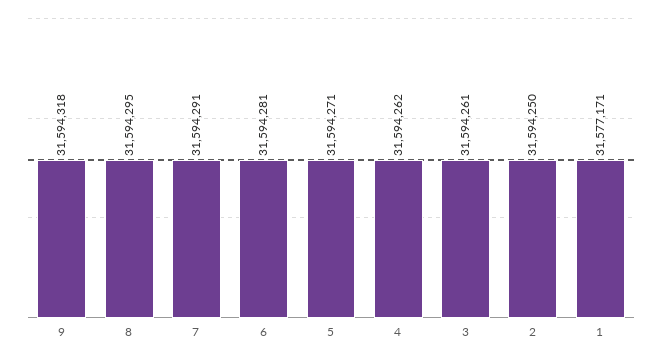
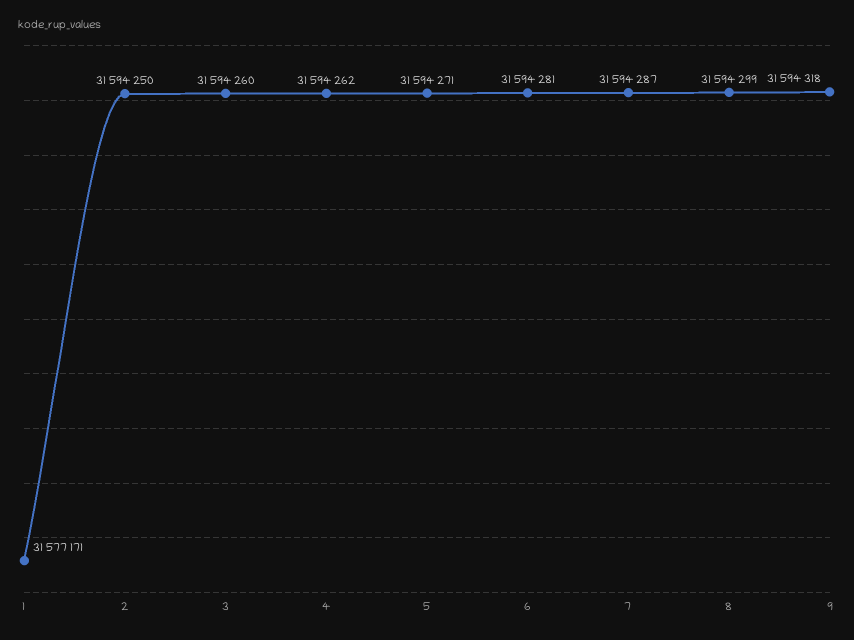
8: 31594295 -> 31594299
7: 31594291 -> 31594287
3: 31594261 -> 31594260

